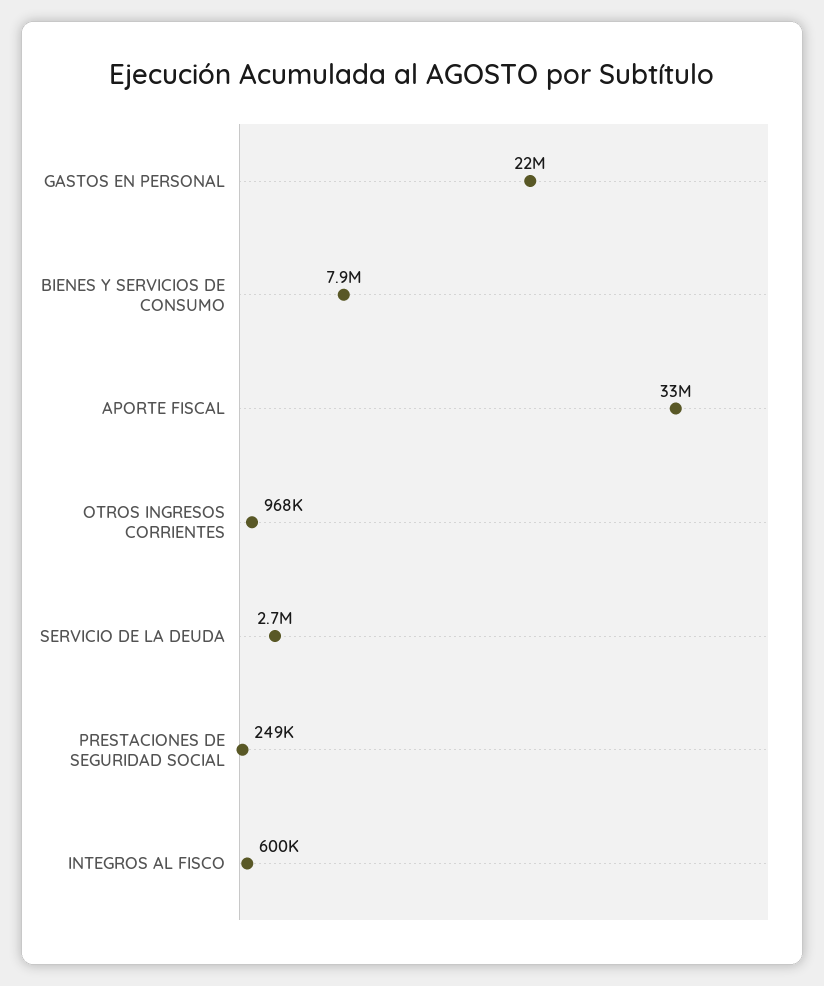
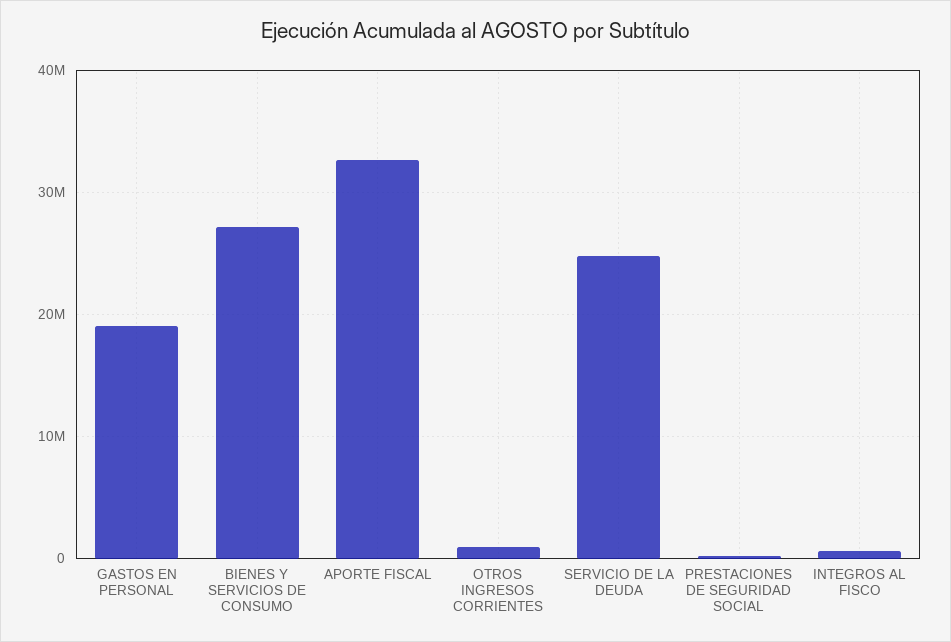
GASTOS EN PERSONAL: 22000000 -> 19000000
BIENES Y SERVICIOS DE CONSUMO: 7900000 -> 27000000
SERVICIO DE LA DEUDA: 2700000 -> 25000000

